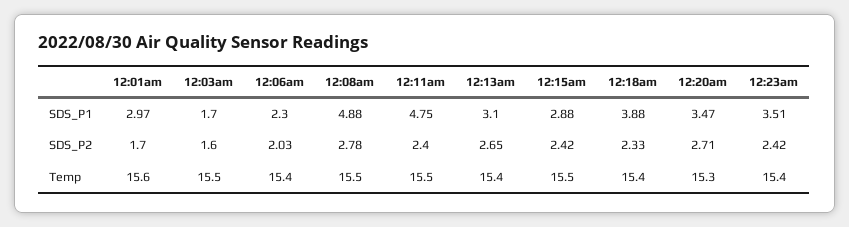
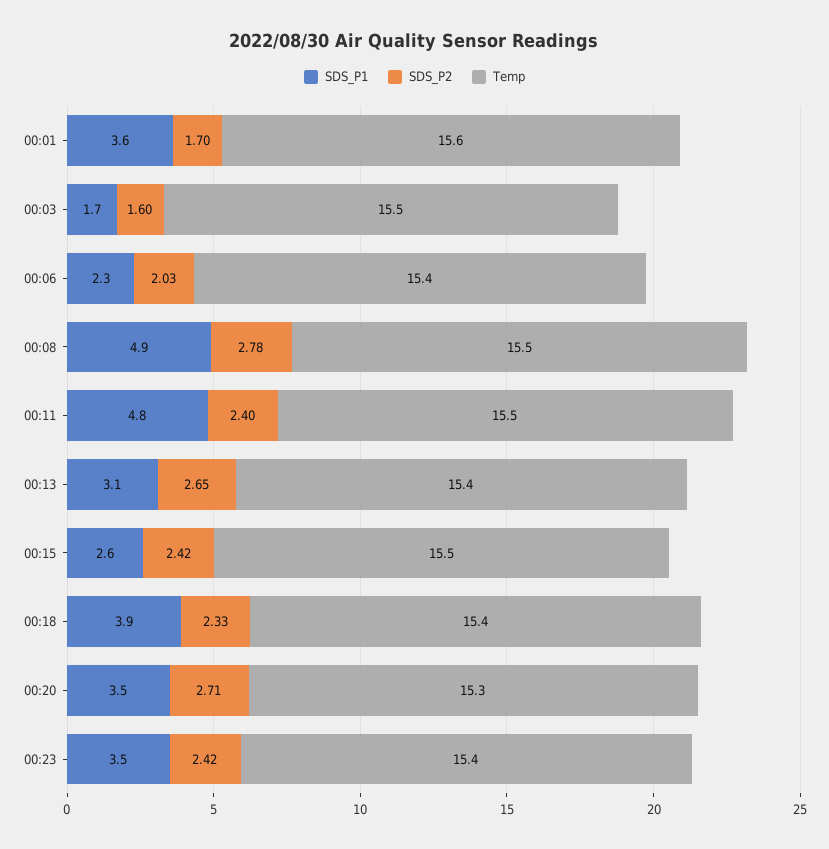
SDS_P1, 12:01am: 2.97 -> 3.6
SDS_P1, 12:15am: 2.88 -> 2.6

